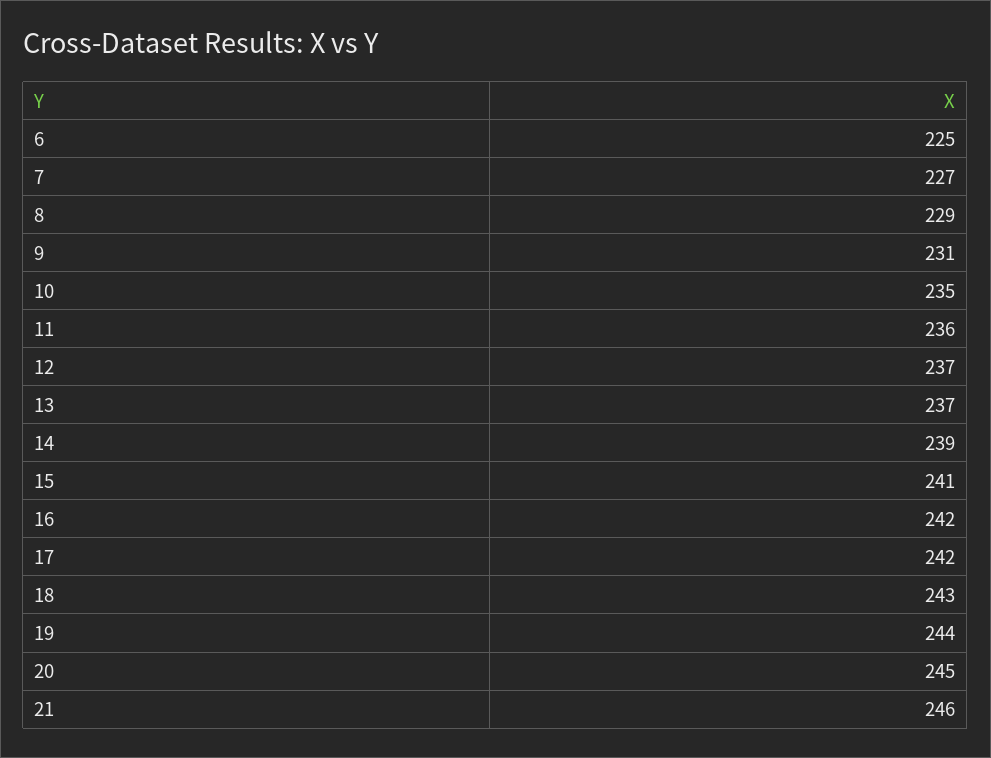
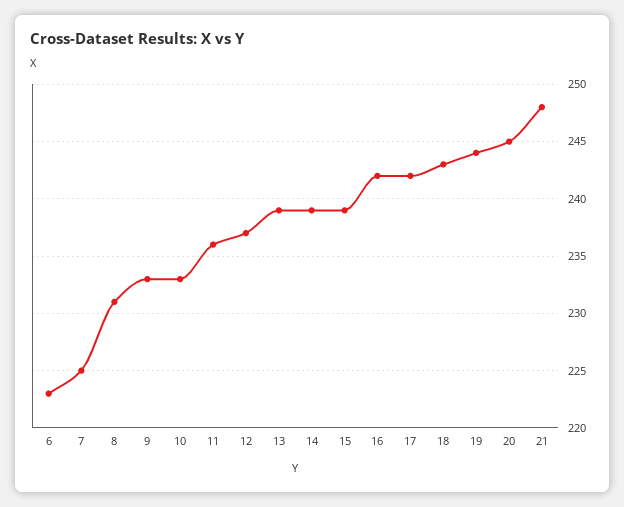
6: 225 -> 223
7: 227 -> 225
8: 229 -> 231
9: 231 -> 233
10: 235 -> 233
13: 237 -> 239
15: 241 -> 239
21: 246 -> 248

